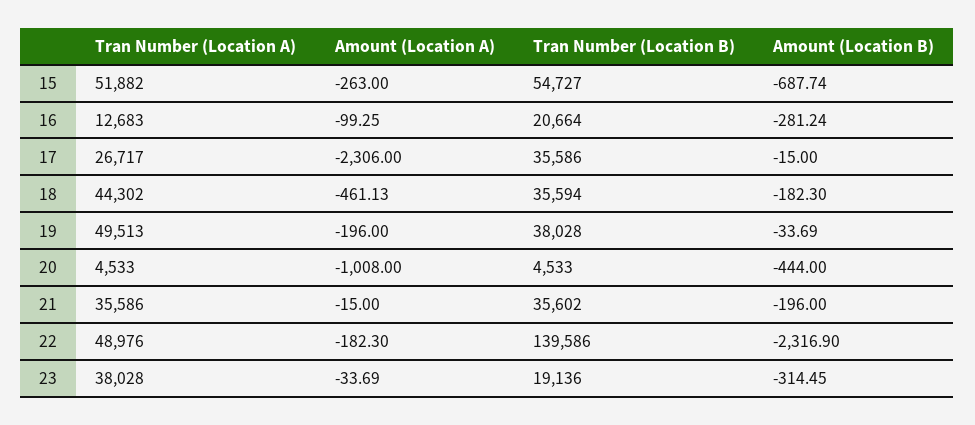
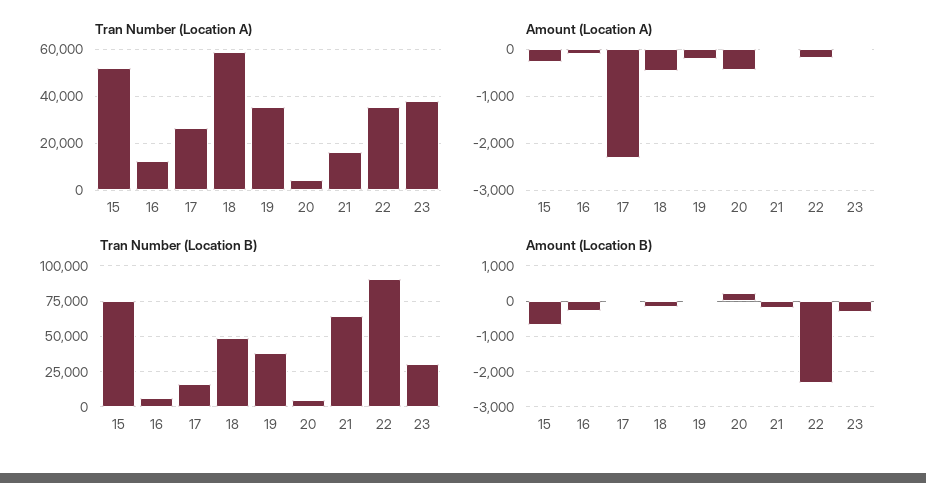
Tran Number (Location B), 15: 54727 -> 75000
Tran Number (Location B), 16: 20664 -> 5000
Tran Number (Location B), 17: 35586 -> 15000
Tran Number (Location A), 18: 44302 -> 60000
Tran Number (Location B), 18: 35594 -> 50000
Tran Number (Location A), 19: 49513 -> 35000
Amount (Location A), 20: -1008 -> -400
Amount (Location B), 20: -444 -> 200
Tran Number (Location A), 21: 35586 -> 15000
Tran Number (Location B), 21: 35602 -> 65000
Tran Number (Location A), 22: 48976 -> 35000
Tran Number (Location B), 22: 139586 -> 90000
Tran Number (Location B), 23: 19136 -> 30000

